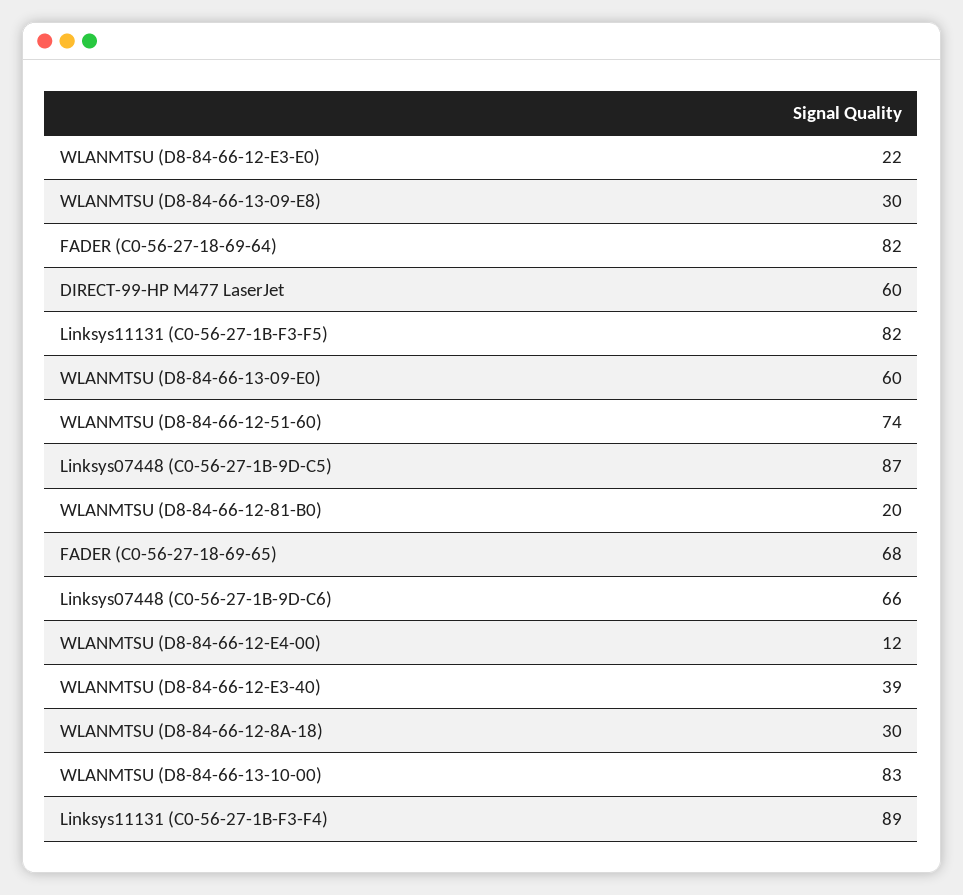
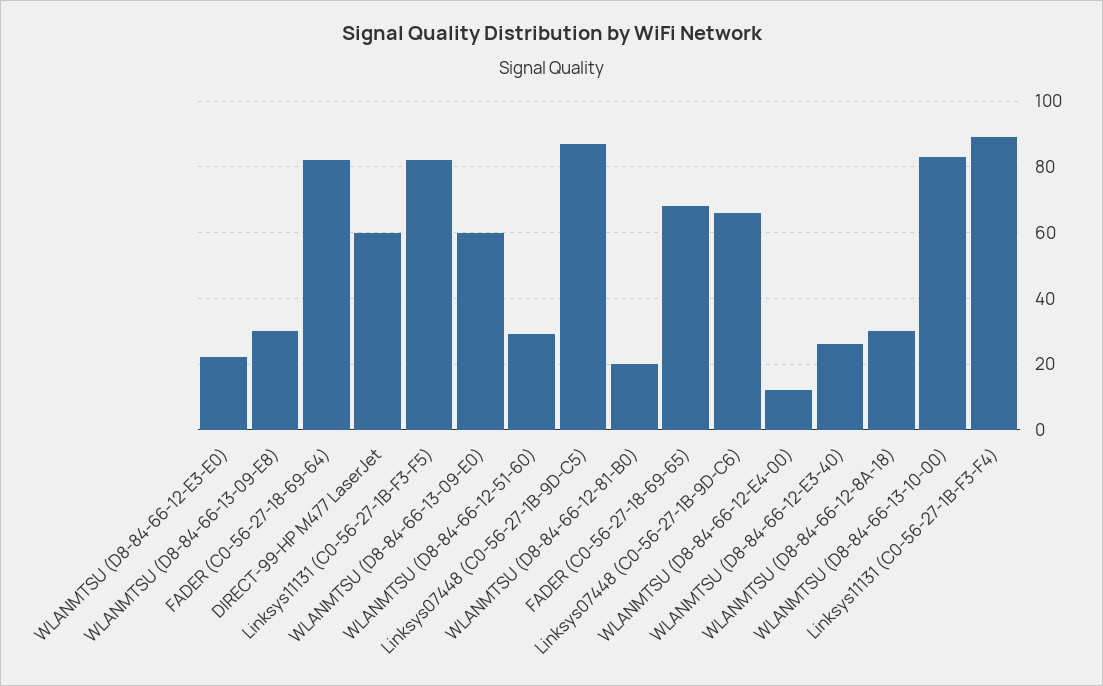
WLANMTSU (D8-84-66-12-51-60): 74 -> 30
WLANMTSU (D8-84-66-12-E3-40): 39 -> 25

